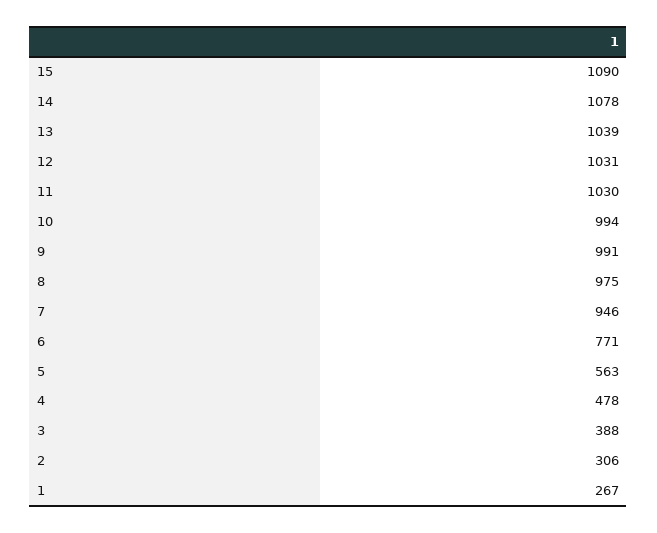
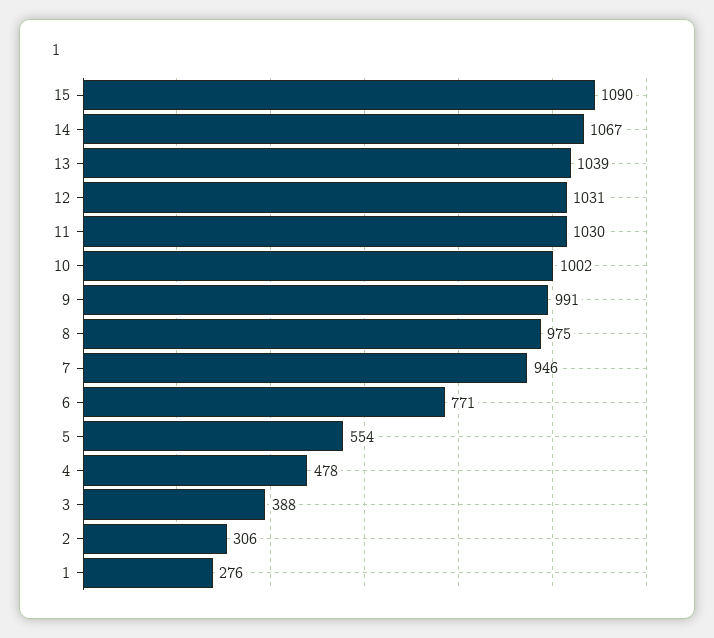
14: 1078 -> 1067
10: 994 -> 1002
5: 563 -> 554
1: 267 -> 276

